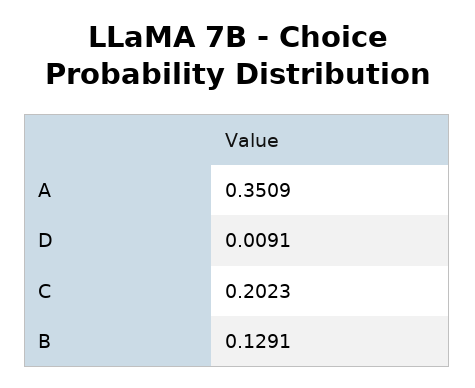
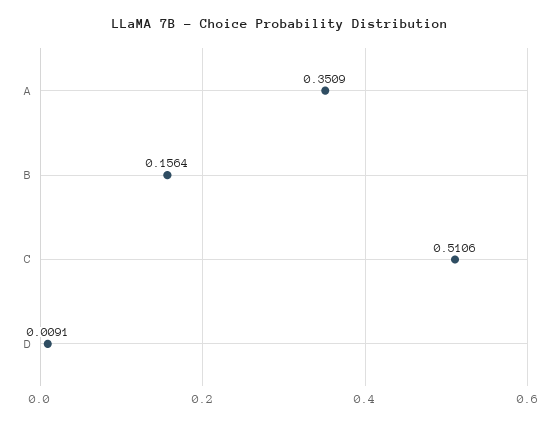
C: 0.2023 -> 0.5106
B: 0.1291 -> 0.1564

